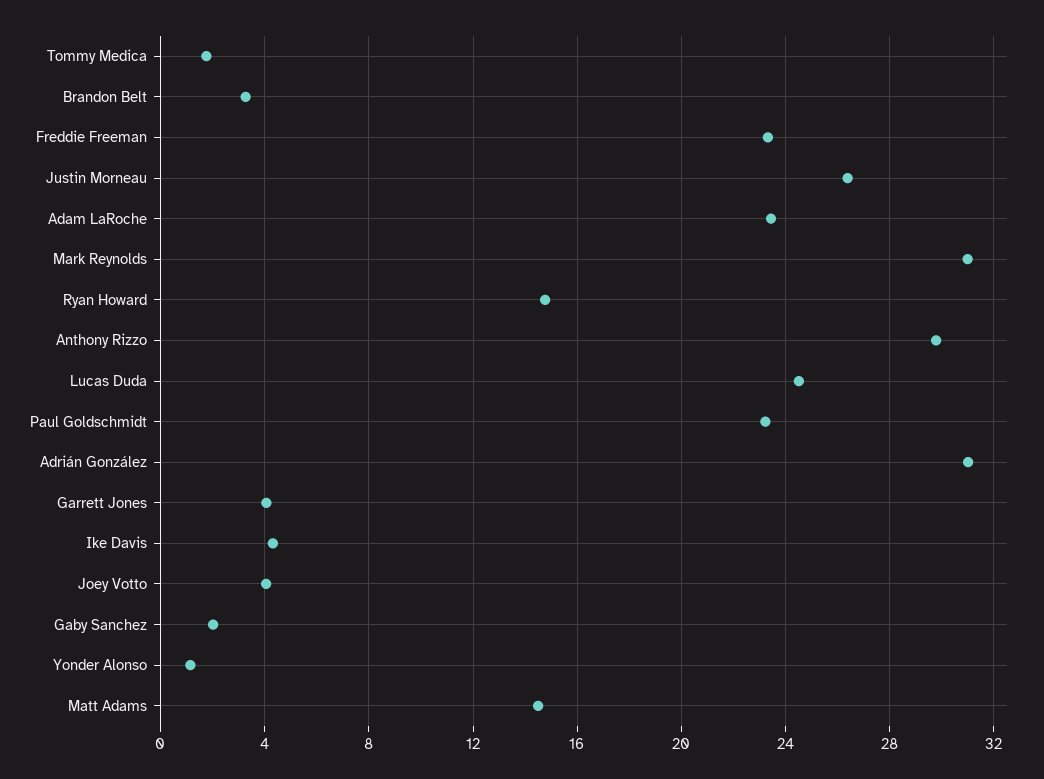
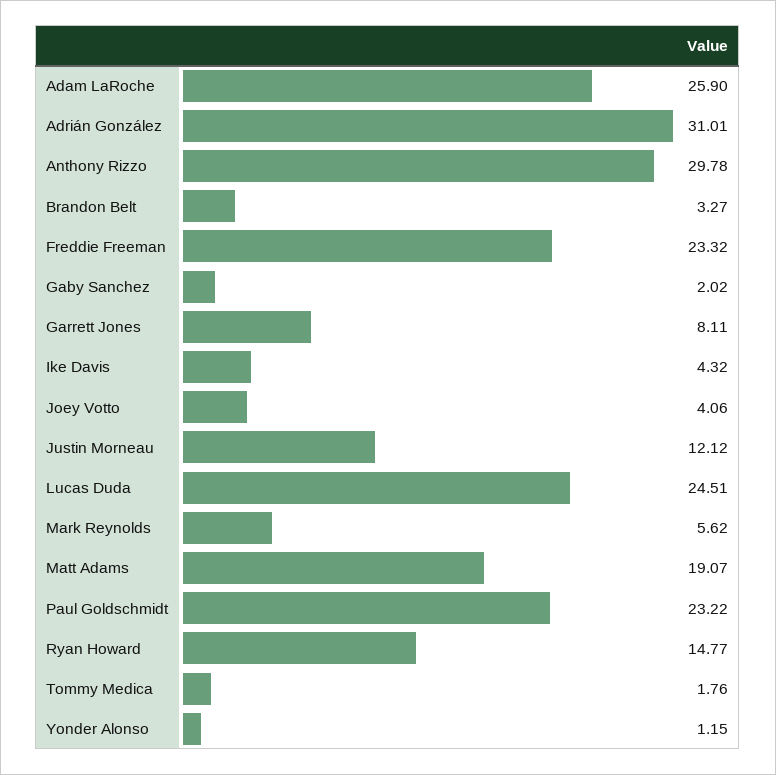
Justin Morneau: 26.5 -> 12.12
Adam LaRoche: 23.5 -> 25.9
Mark Reynolds: 31 -> 5.62
Garrett Jones: 4 -> 8.11
Matt Adams: 14.5 -> 19.07

